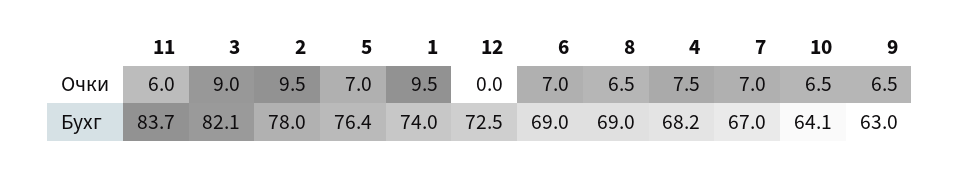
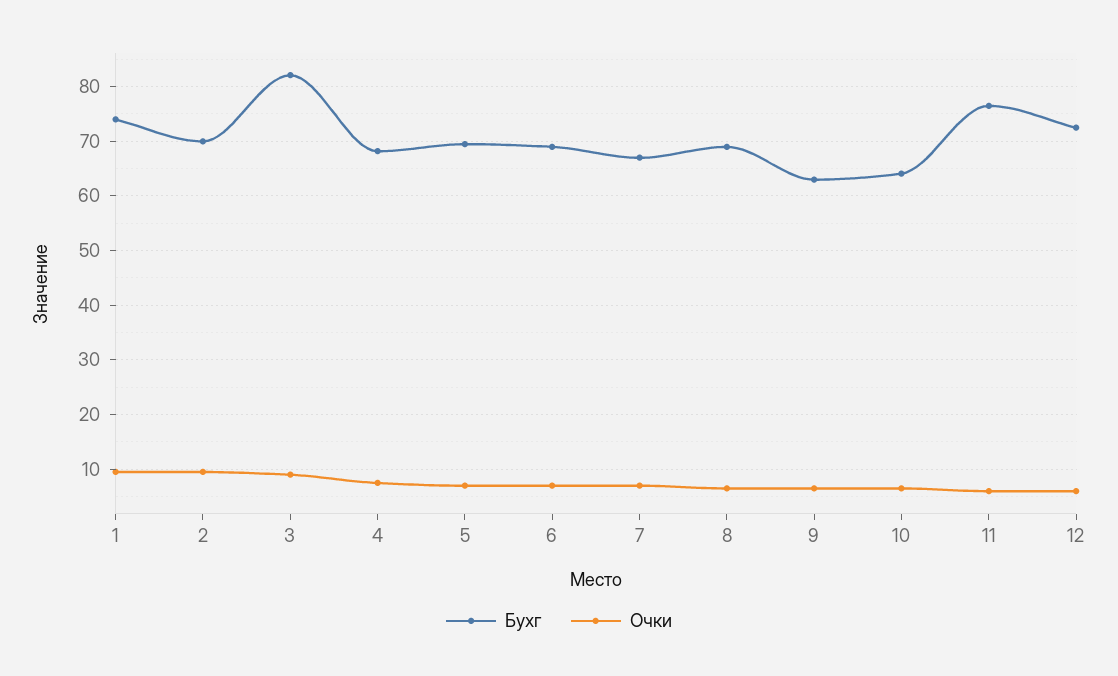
Очки, 12: 0 -> 6
Бухг, 11: 83.7 -> 76
Бухг, 2: 78 -> 70
Бухг, 5: 76.4 -> 70

